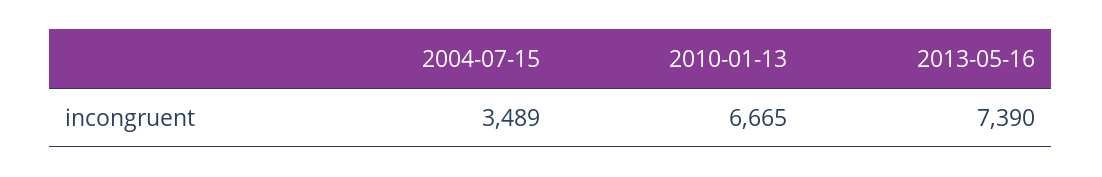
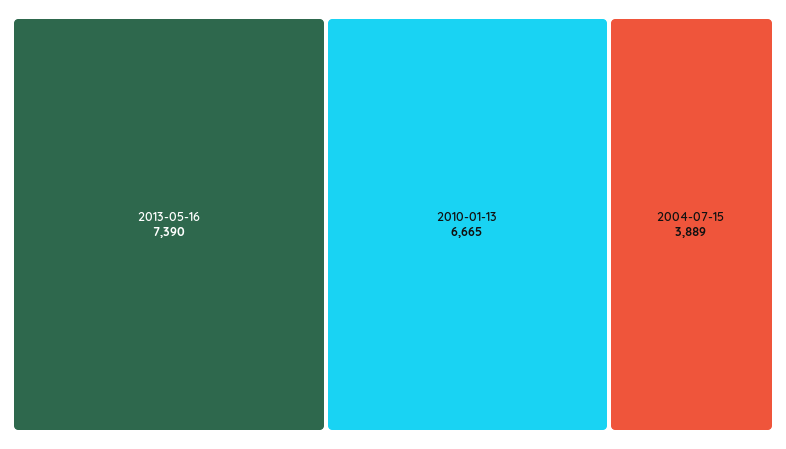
2004-07-15: 3489 -> 3889

